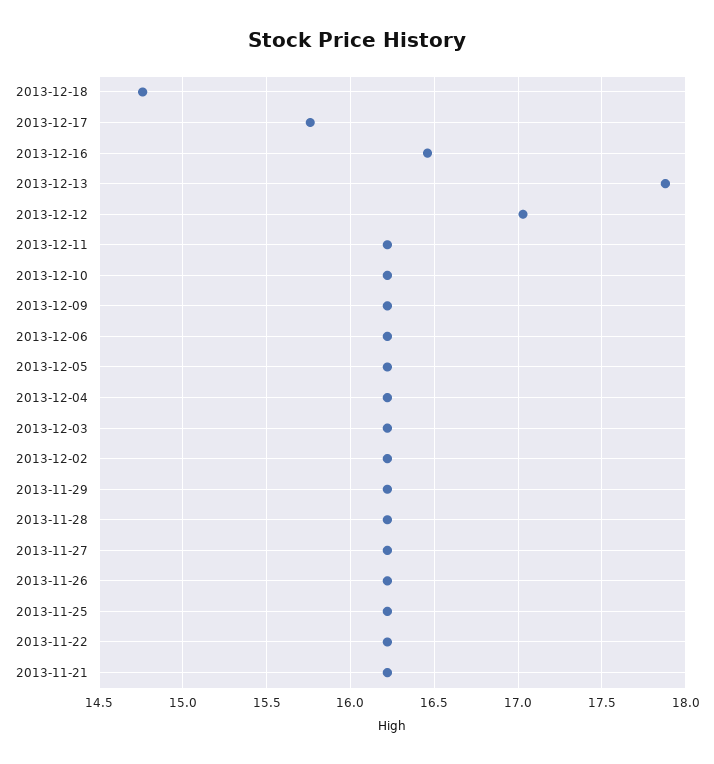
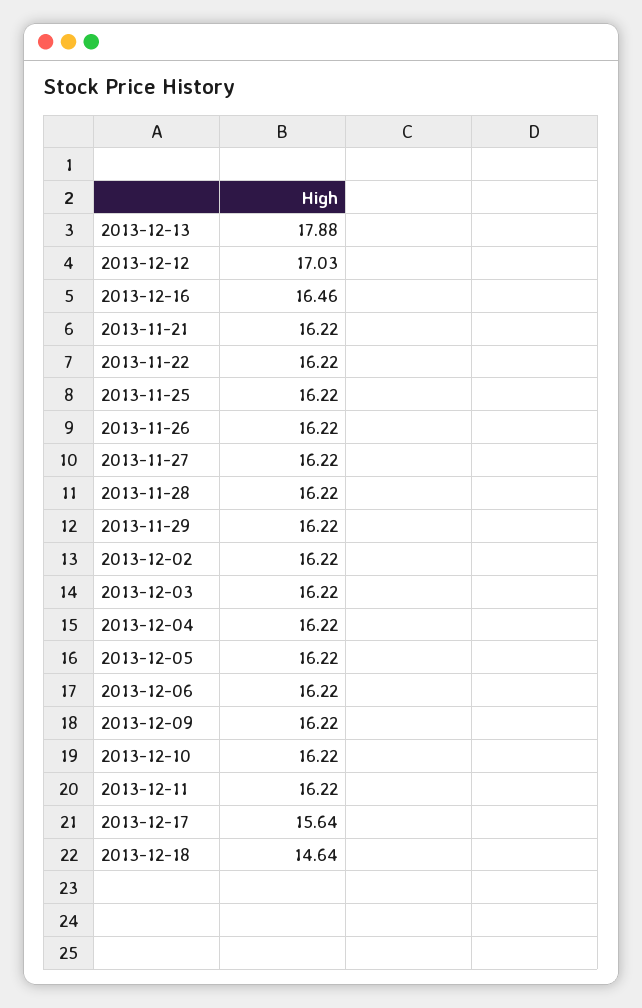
2013-12-18: 14.75 -> 14.64
2013-12-17: 15.75 -> 15.64

